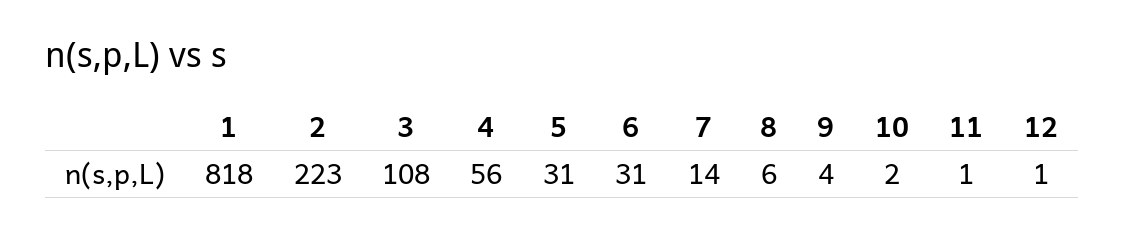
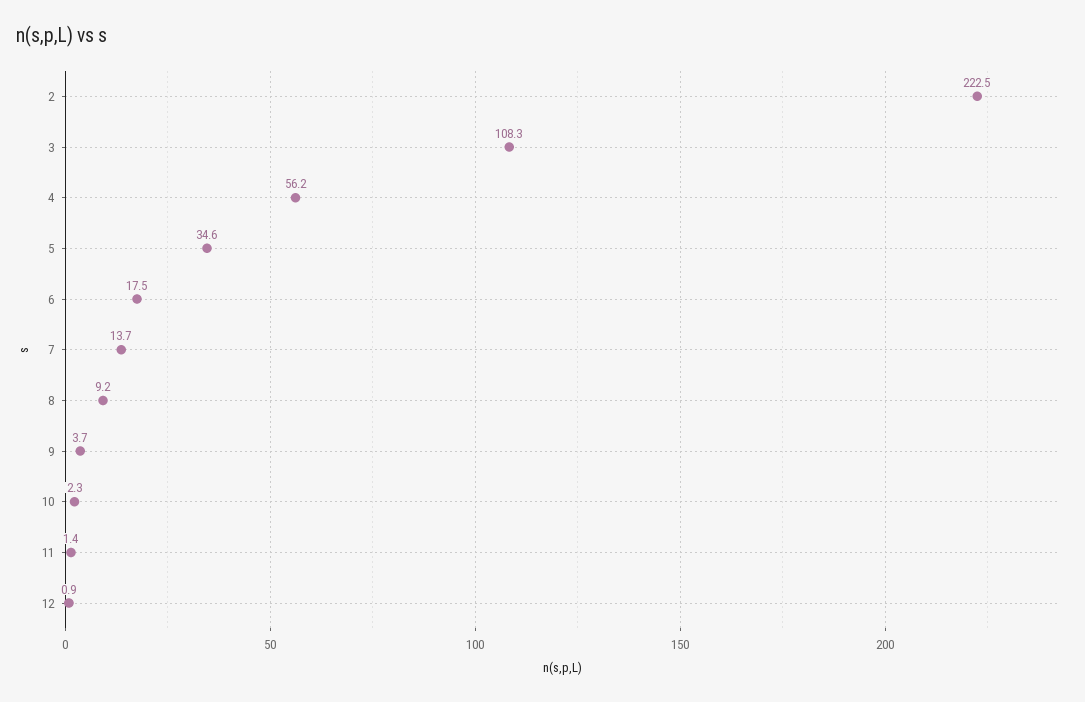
1: 818 -> none
5: 31 -> 34.6
6: 31 -> 17.5
8: 6 -> 9.2

